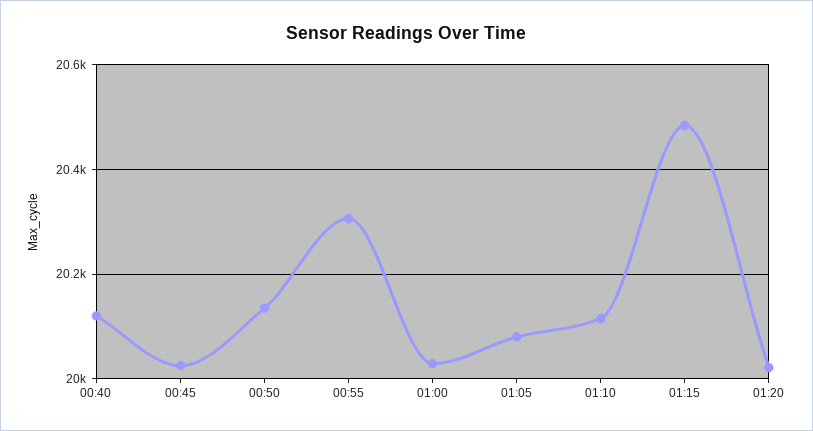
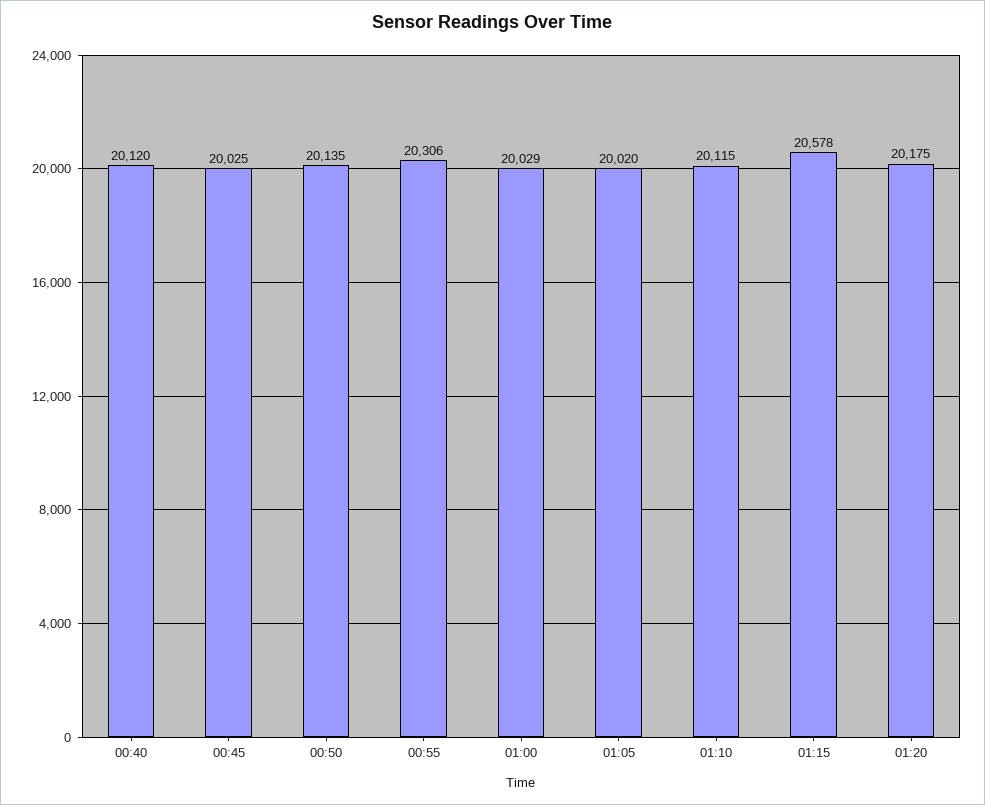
01:05: 20080 -> 20020
01:15: 20480 -> 20578
01:20: 20020 -> 20175

